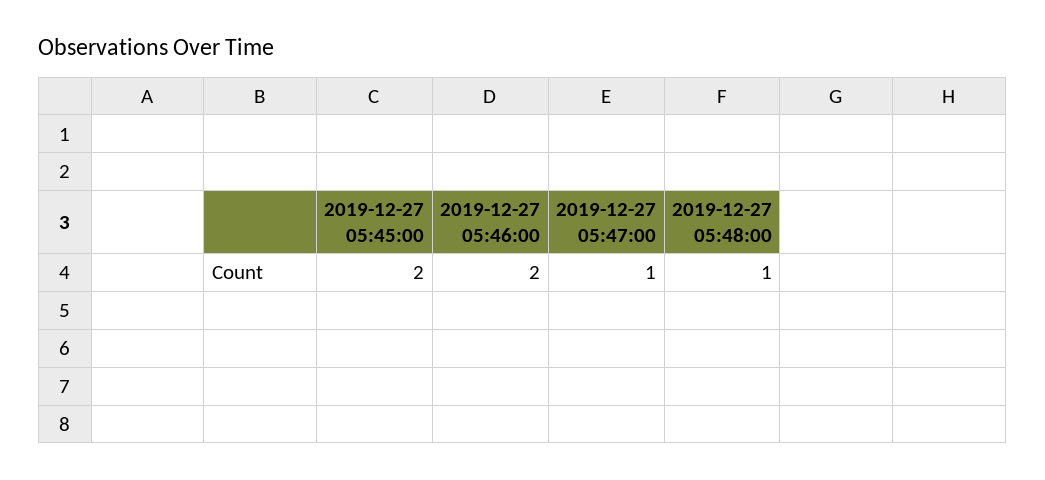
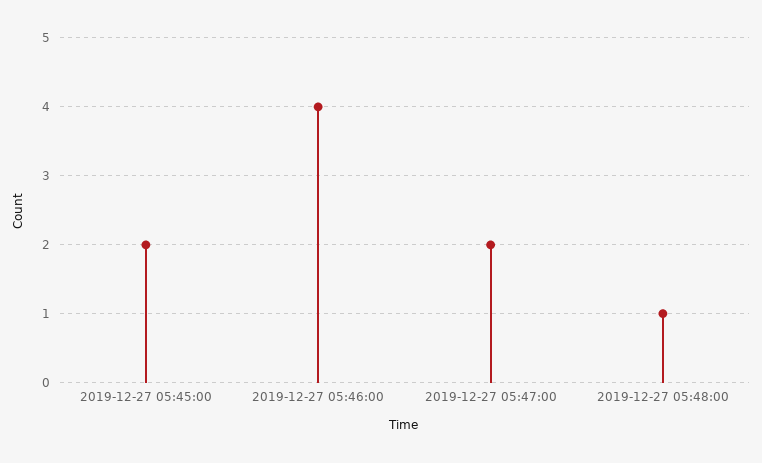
2019-12-27 05:46:00: 2 -> 4
2019-12-27 05:47:00: 1 -> 2

